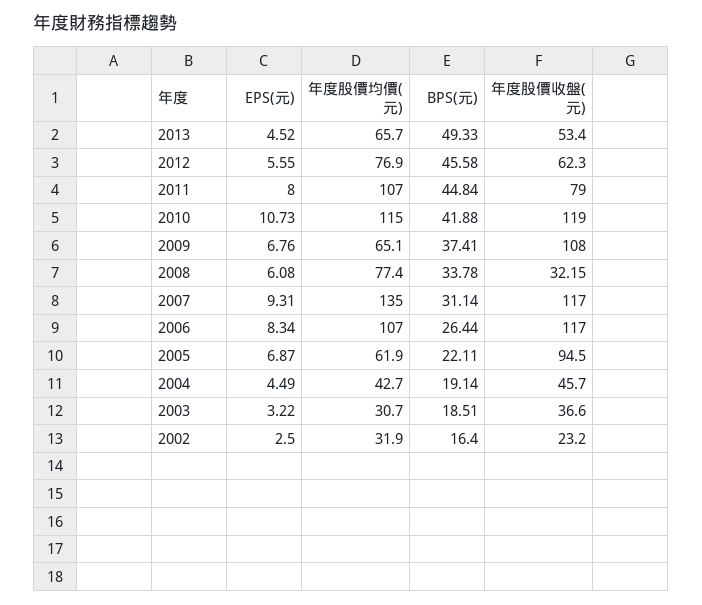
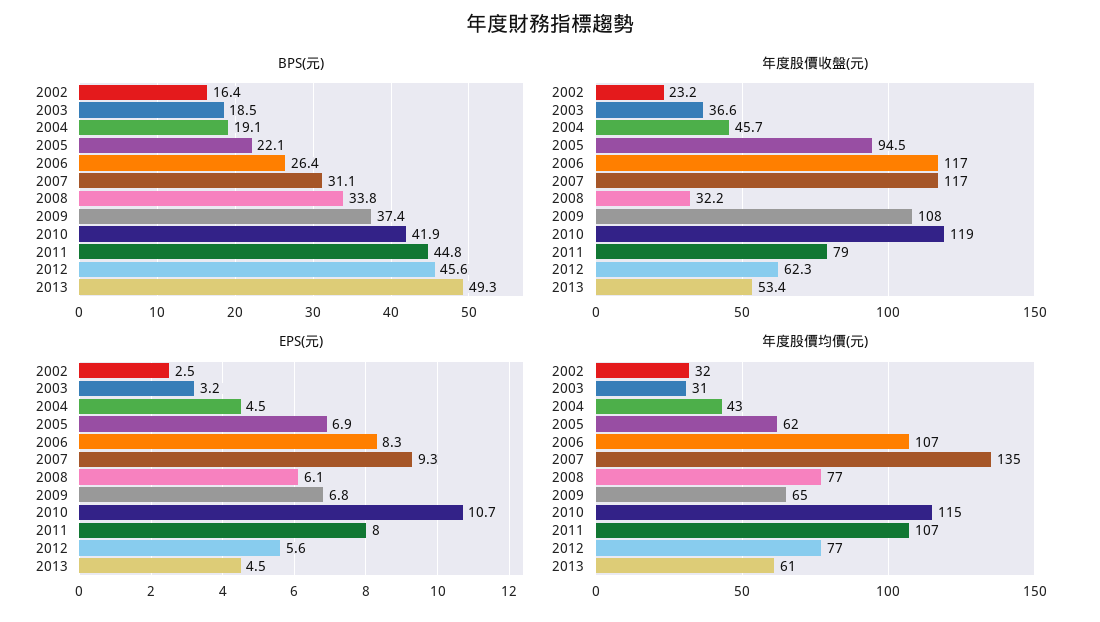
年度股價均價(元), 2013: 65.7 -> 61

